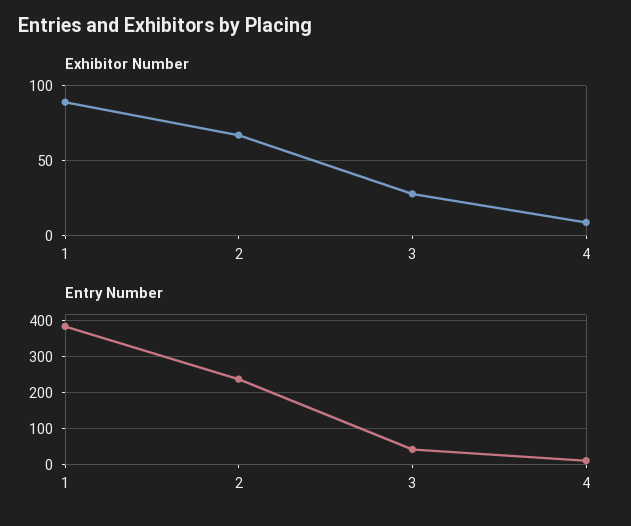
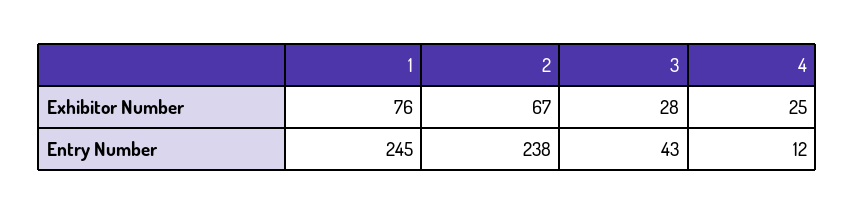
Exhibitor Number, 1: 90 -> 76
Exhibitor Number, 4: 10 -> 25
Entry Number, 1: 380 -> 245

